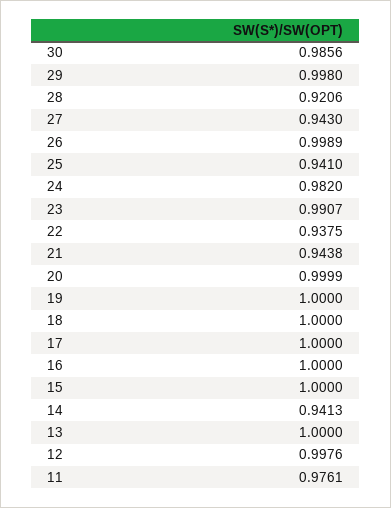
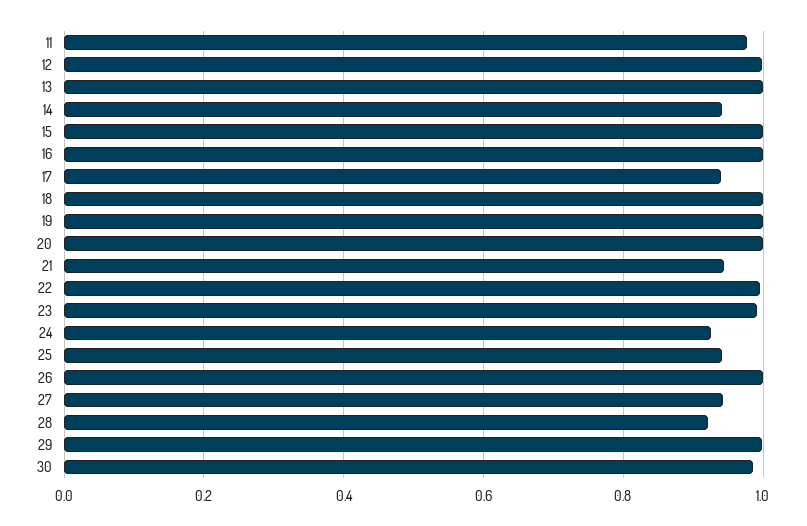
24: 0.982 -> 0.92
22: 0.9375 -> 1
17: 1 -> 0.94

